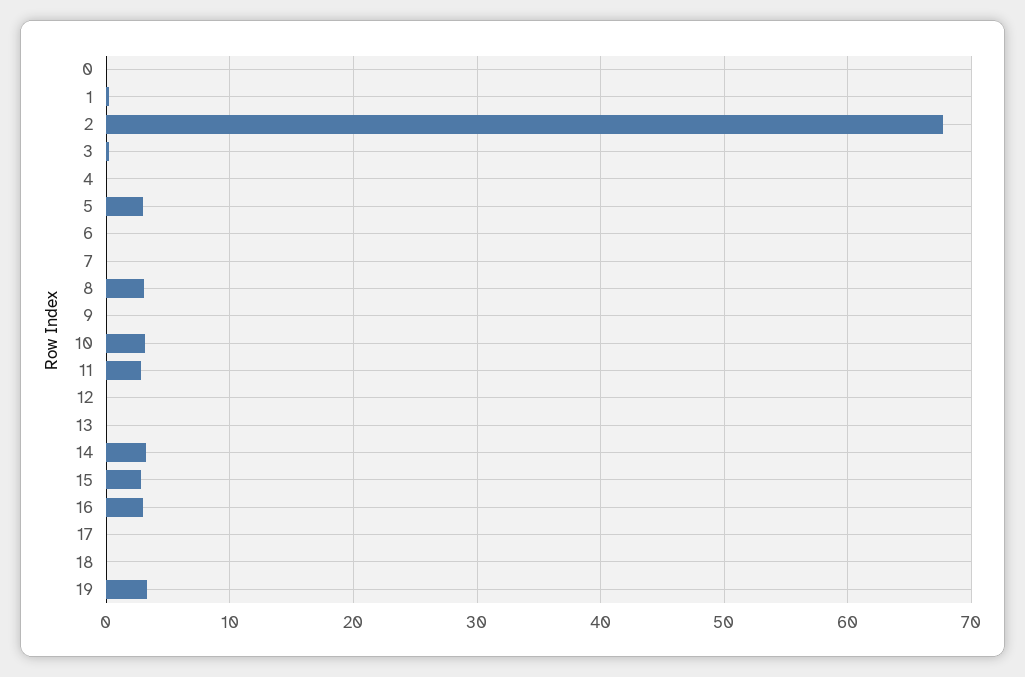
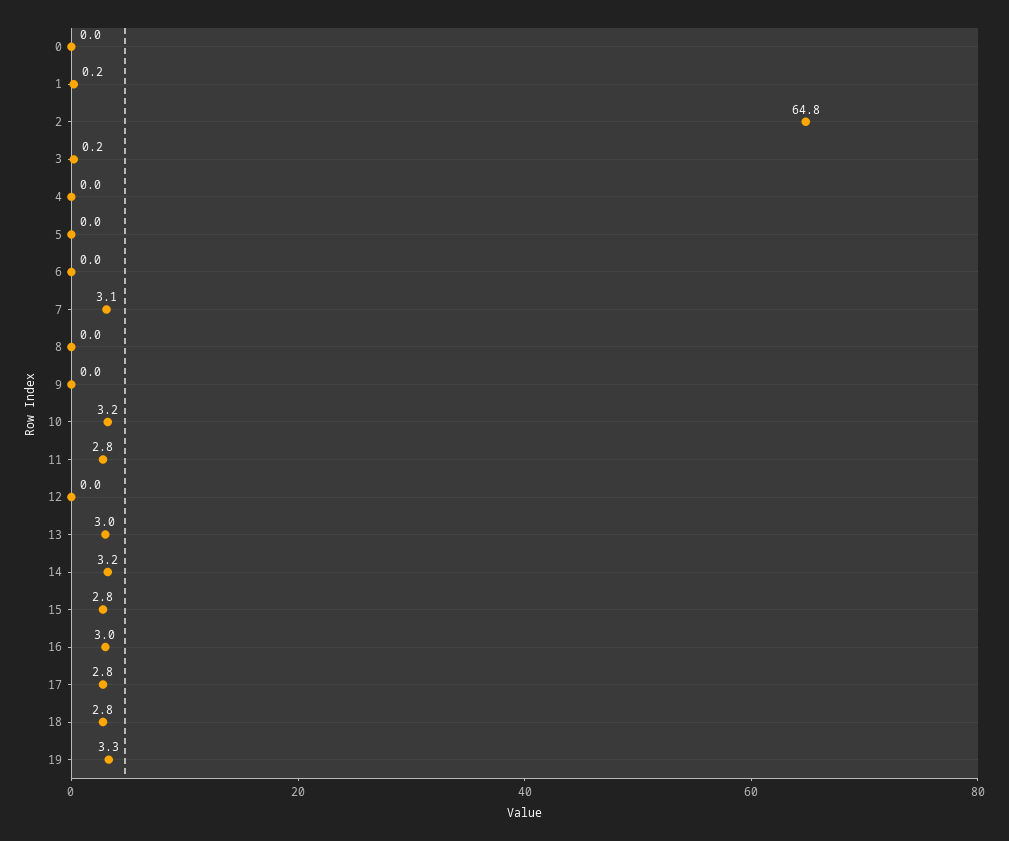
2: 68 -> 64.8
5: 3 -> 0
7: 0 -> 3.1
8: 3 -> 0
13: 0 -> 3
17: 0 -> 2.8
18: 0 -> 2.8

